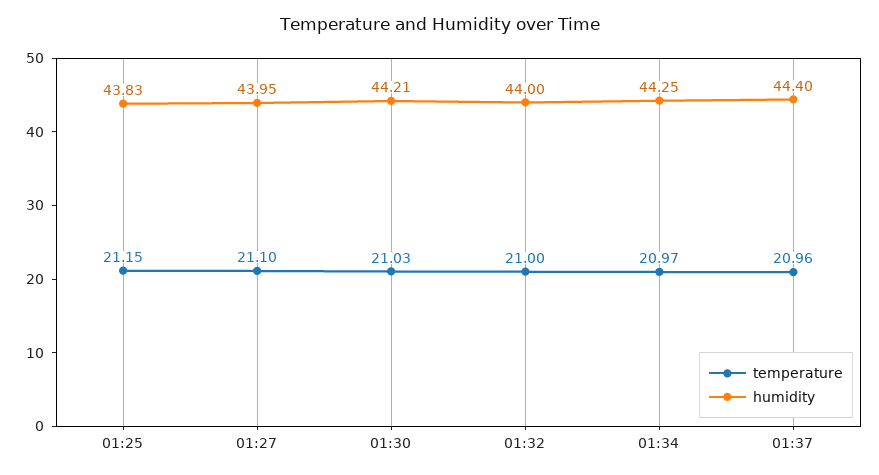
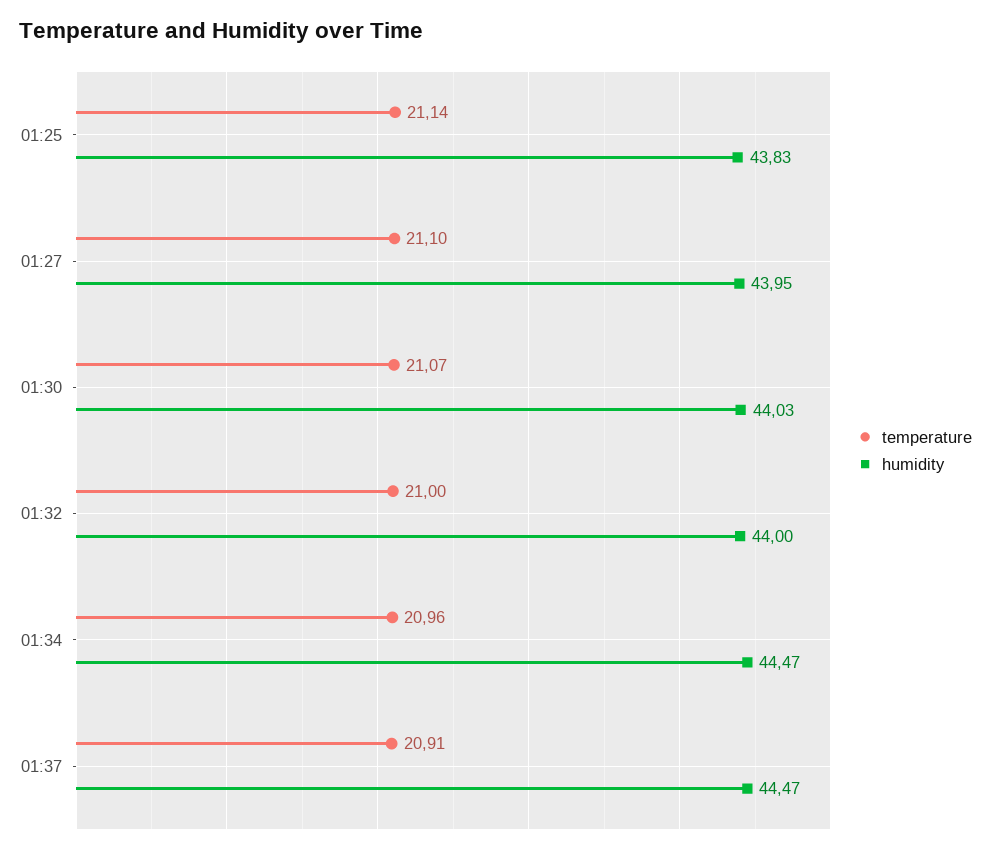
temperature, 01:25: 21.15 -> 21.14
temperature, 01:30: 21.03 -> 21.07
humidity, 01:30: 44.21 -> 44.03
temperature, 01:34: 20.97 -> 20.96
humidity, 01:34: 44.25 -> 44.47
temperature, 01:37: 20.96 -> 20.91
humidity, 01:37: 44.4 -> 44.47

